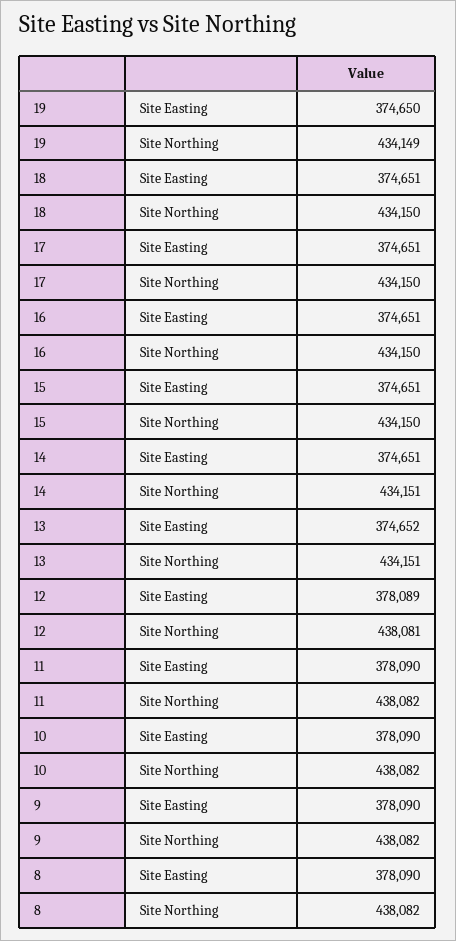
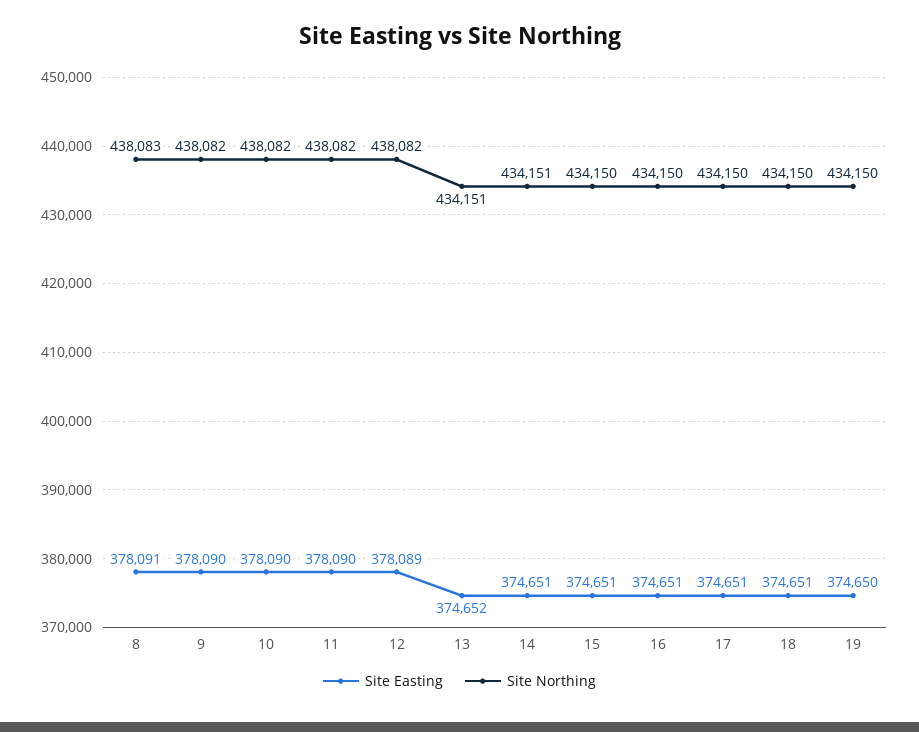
Site Northing, 19: 434149 -> 434150
Site Northing, 12: 438081 -> 438082
Site Easting, 8: 378090 -> 378091
Site Northing, 8: 438082 -> 438083

